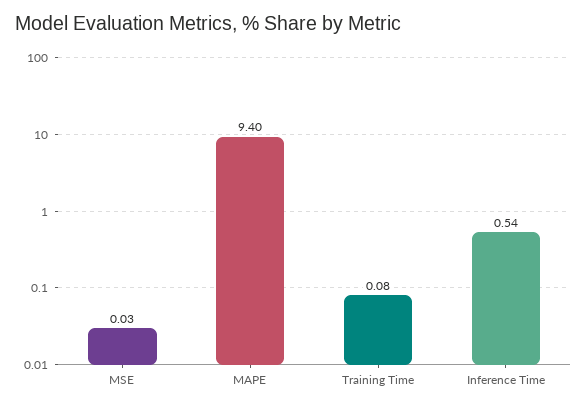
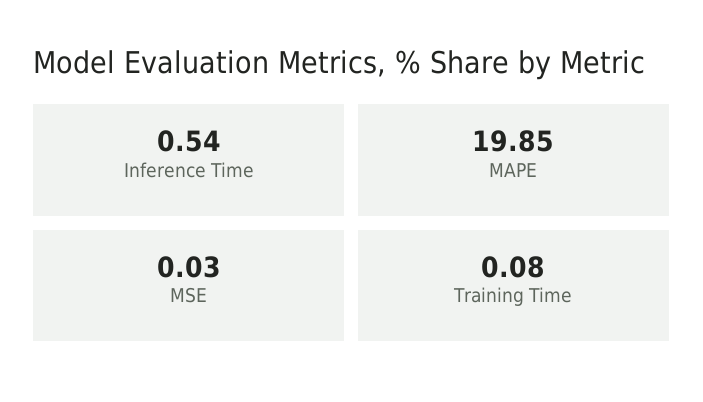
MAPE: 9.4 -> 19.85

